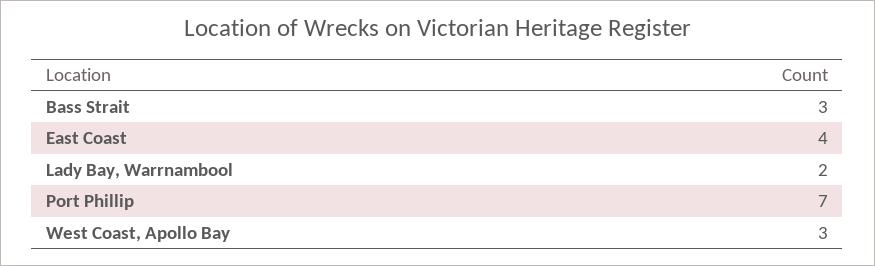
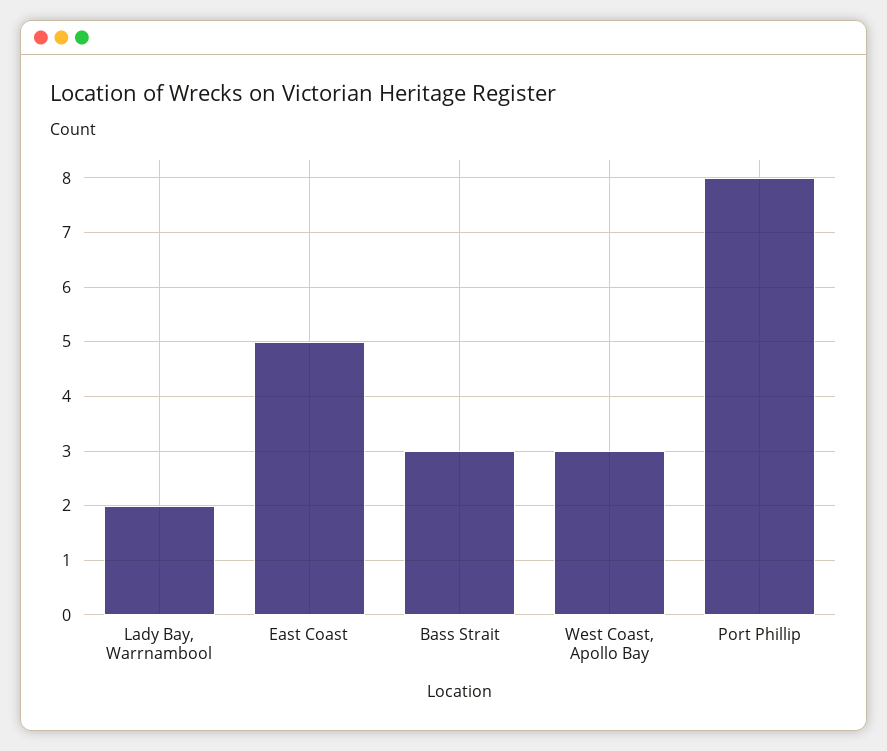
East Coast: 4 -> 5
Port Phillip: 7 -> 8

